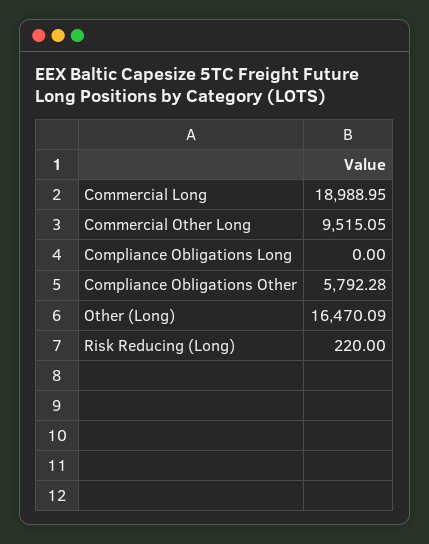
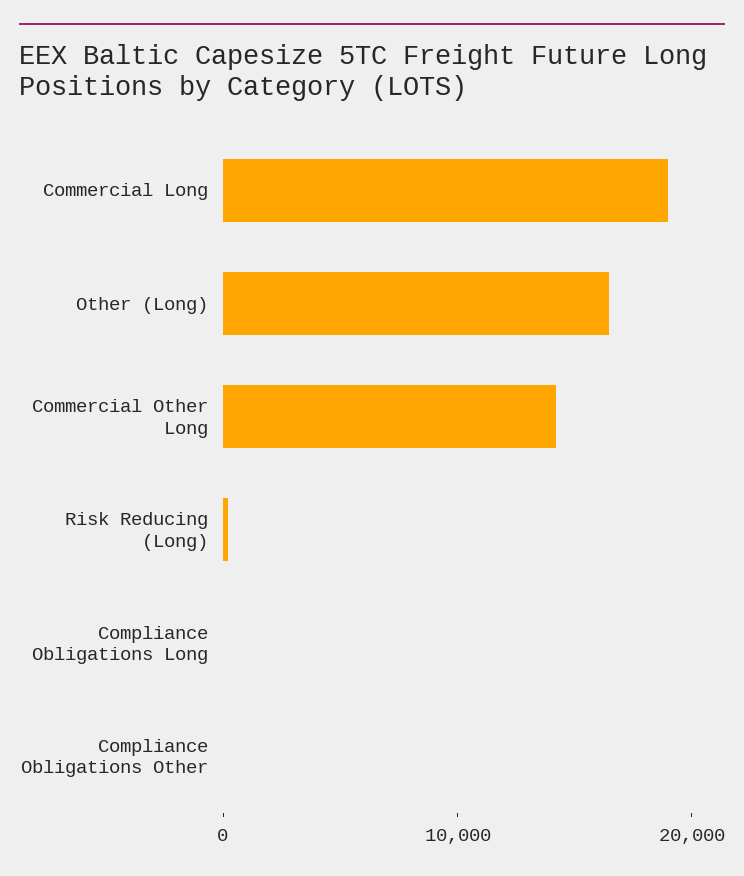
Commercial Other Long: 9515.05 -> 14000
Compliance Obligations Other: 5792.28 -> 0

